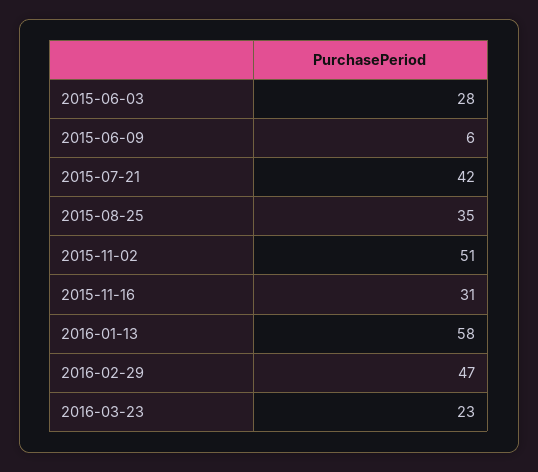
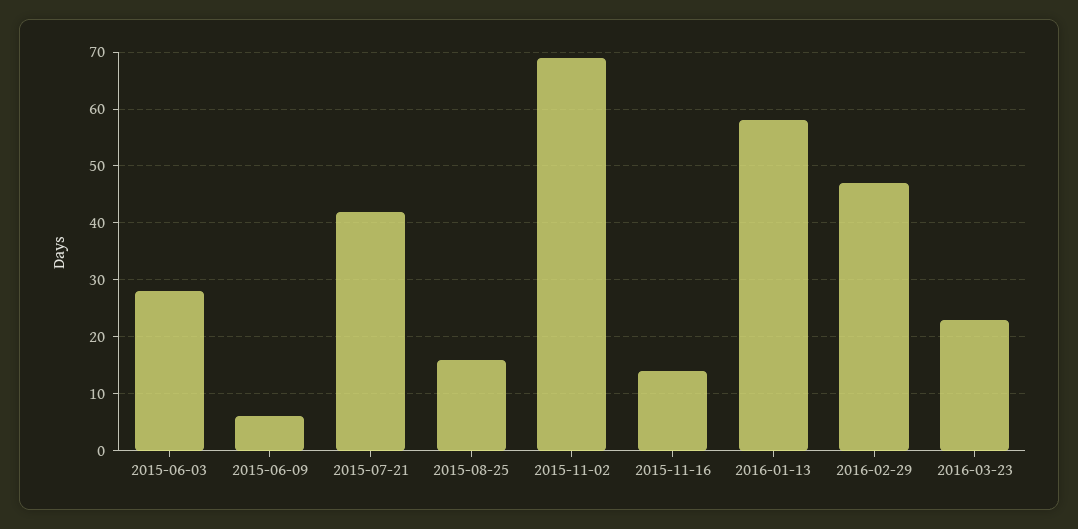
2015-08-25: 35 -> 15
2015-11-02: 51 -> 70
2015-11-16: 31 -> 15

